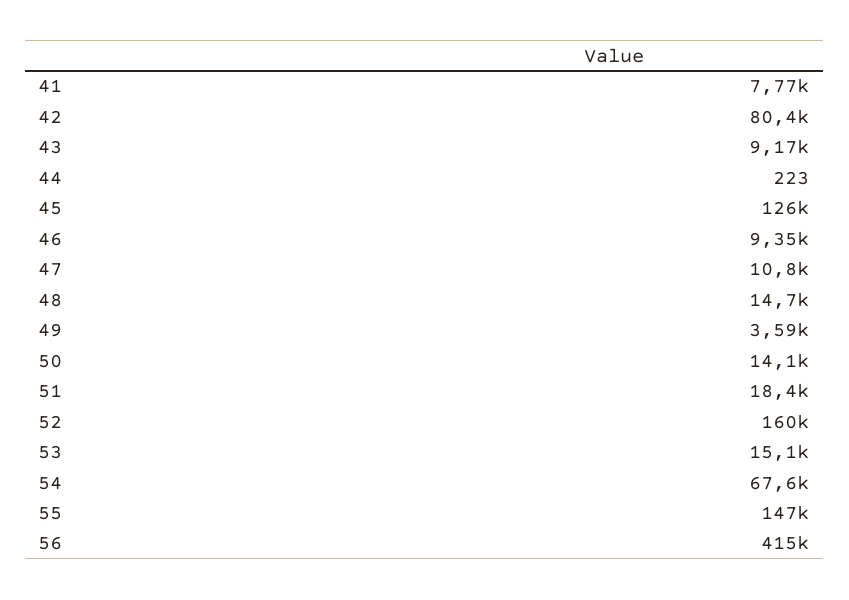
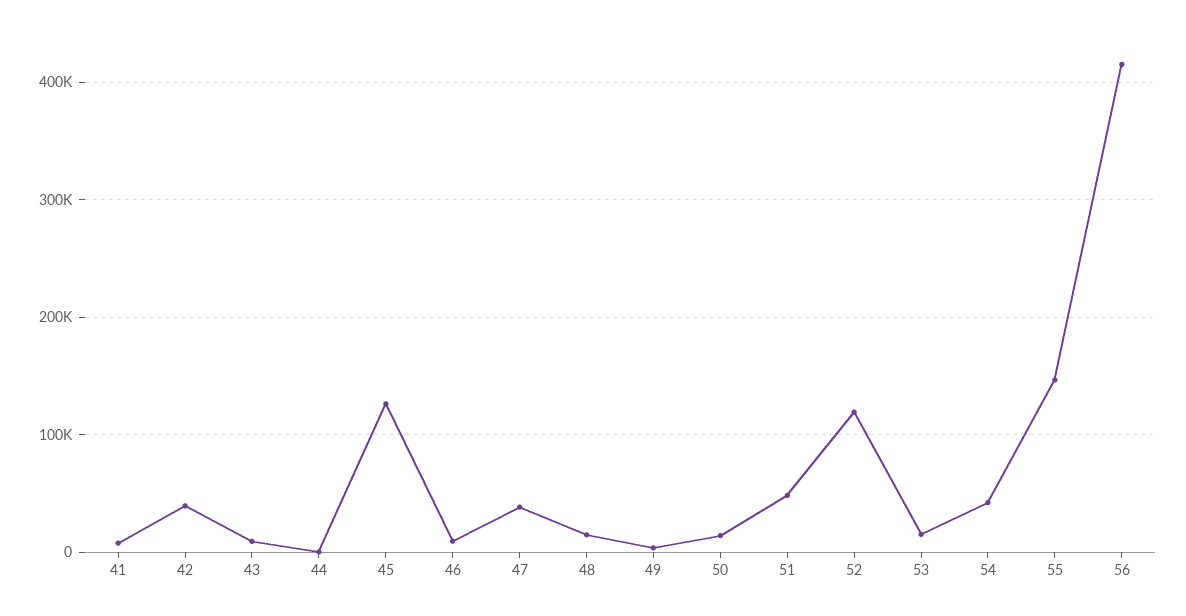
42: 80400 -> 40000
47: 10800 -> 40000
51: 18400 -> 50000
52: 160000 -> 120000
54: 67600 -> 40000

